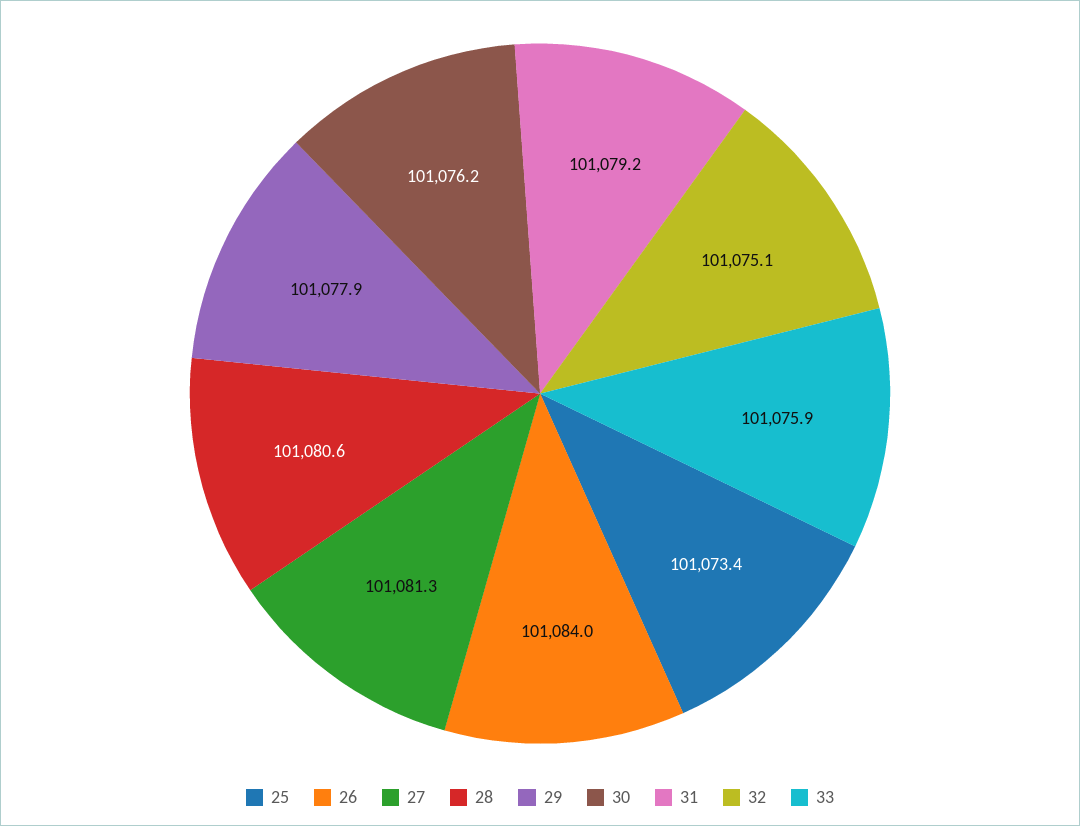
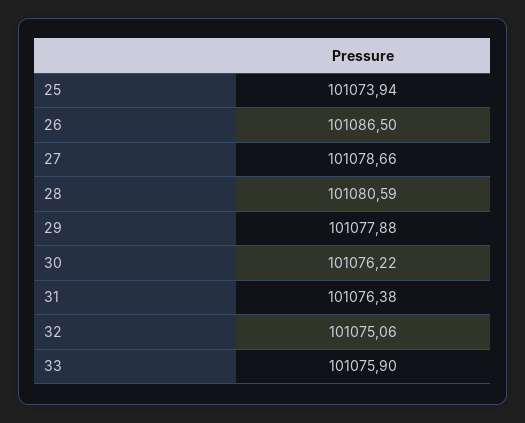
25: 101073.4 -> 101073.94
26: 101084 -> 101086.5
27: 101081.3 -> 101078.66
31: 101079.2 -> 101076.38

